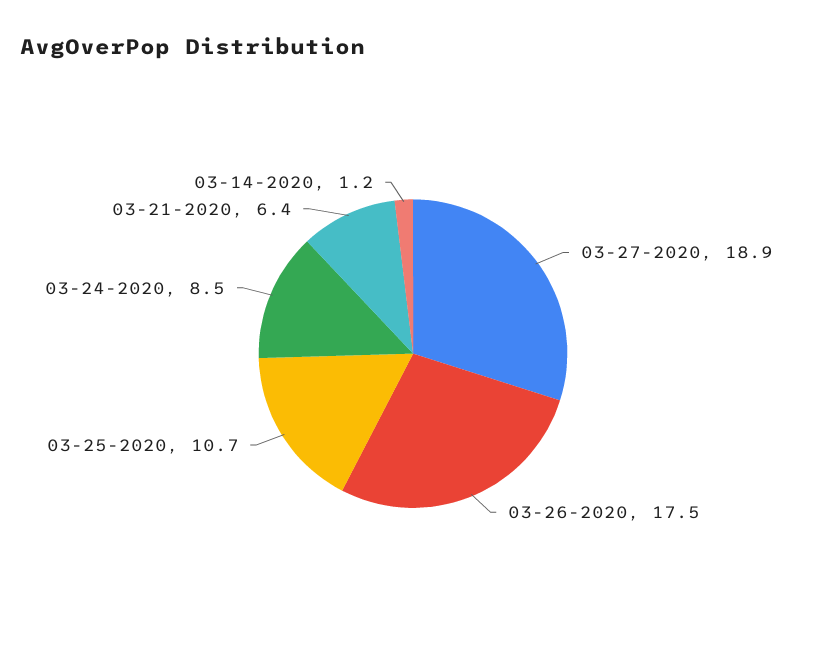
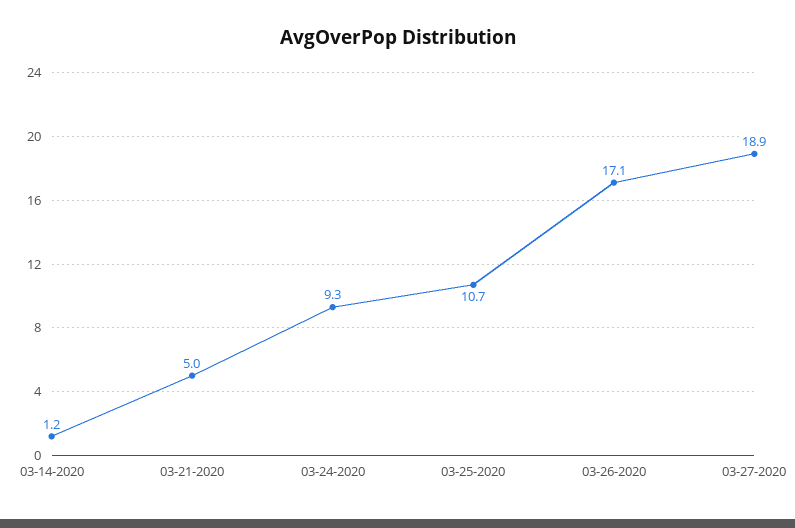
03-26-2020: 17.5 -> 17.1
03-24-2020: 8.5 -> 9.3
03-21-2020: 6.4 -> 5

